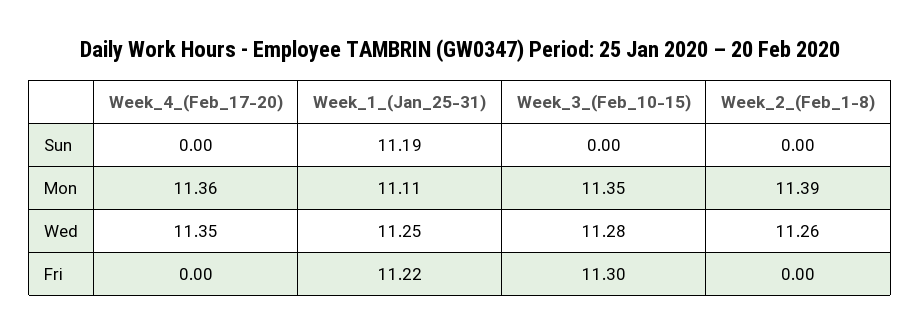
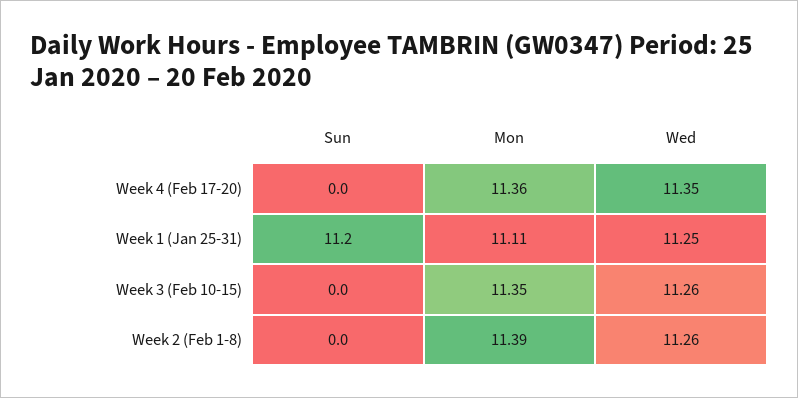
Week_3_(Feb_10-15), Wed: 11.28 -> 11.26
Week_4_(Feb_17-20), Fri: 0 -> none
Week_1_(Jan_25-31), Fri: 11.22 -> none
Week_3_(Feb_10-15), Fri: 11.3 -> none
Week_2_(Feb_1-8), Fri: 0 -> none

